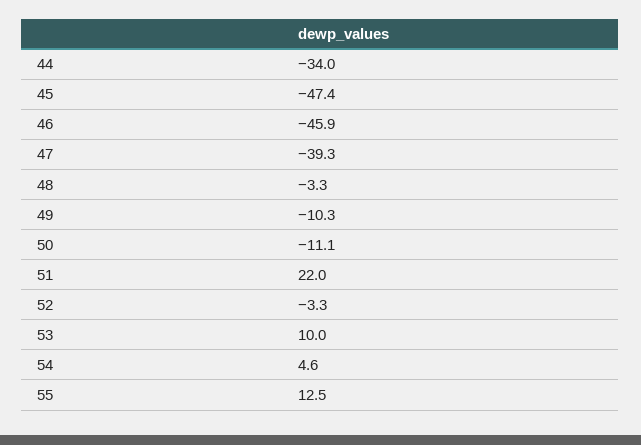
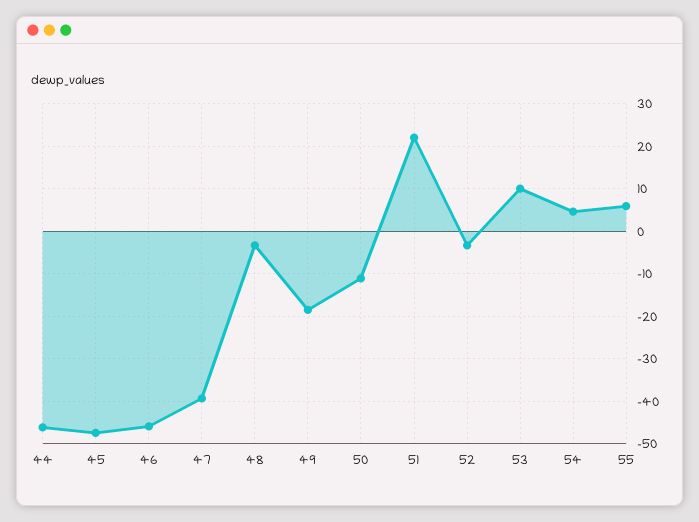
44: -34 -> -46
49: -10.3 -> -18
55: 12.5 -> 6

